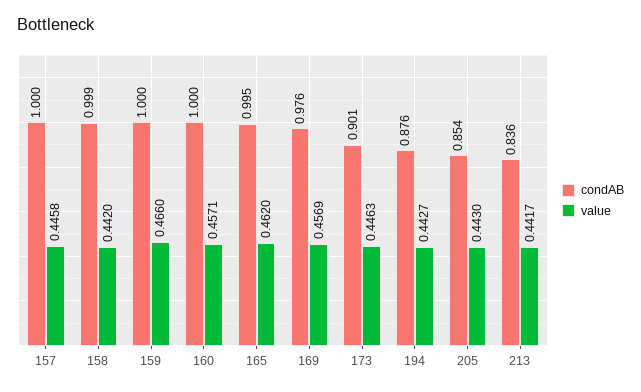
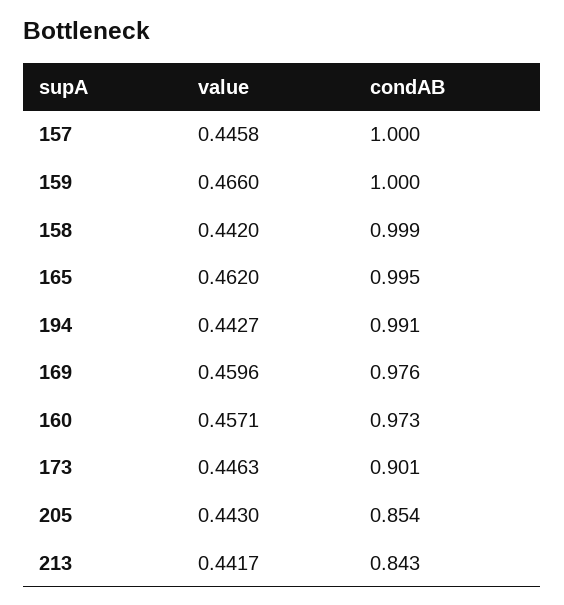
condAB, 160: 1 -> 0.973
value, 169: 0.4569 -> 0.4596
condAB, 194: 0.876 -> 0.991
condAB, 213: 0.836 -> 0.843

